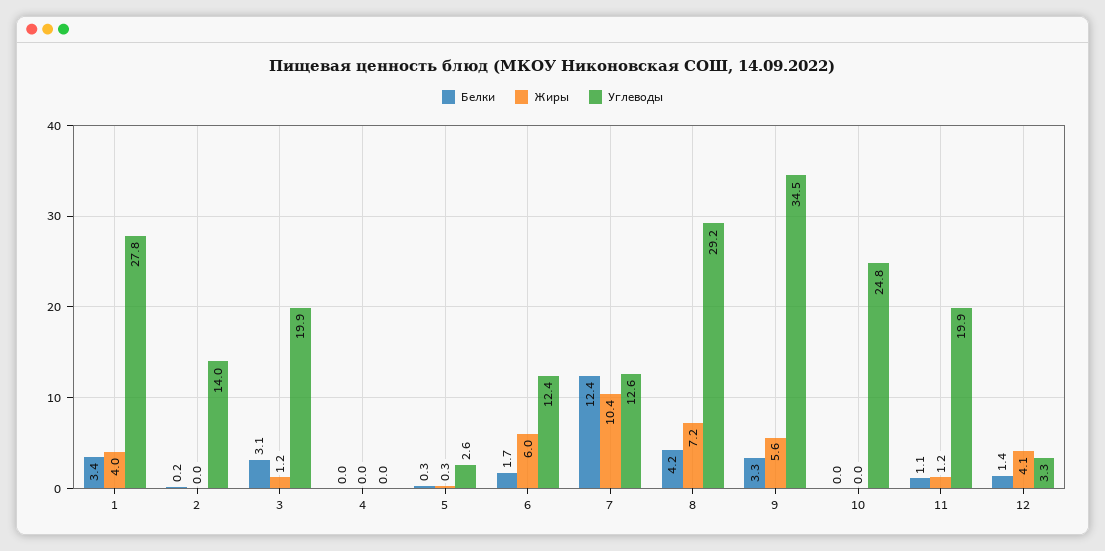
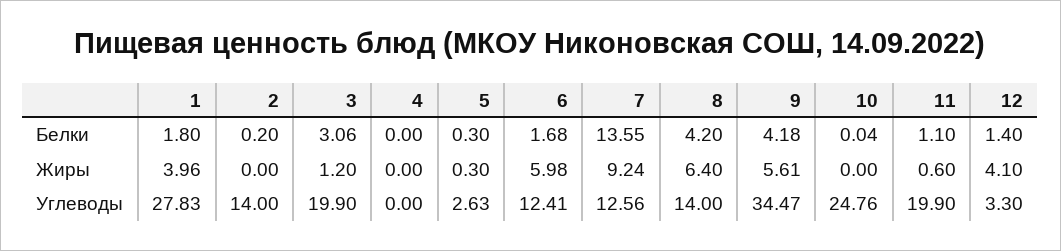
Белки, 1: 3.4 -> 1.8
Белки, 7: 12.4 -> 13.55
Жиры, 7: 10.4 -> 9.24
Жиры, 8: 7.2 -> 6.4
Углеводы, 8: 29.2 -> 14
Белки, 9: 3.3 -> 4.18
Жиры, 11: 1.2 -> 0.6

